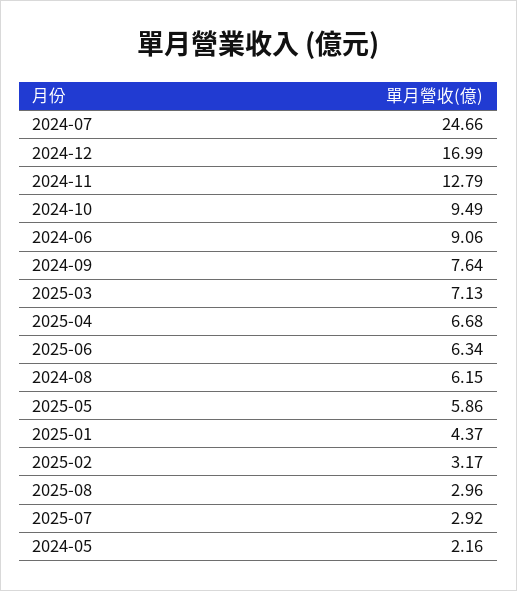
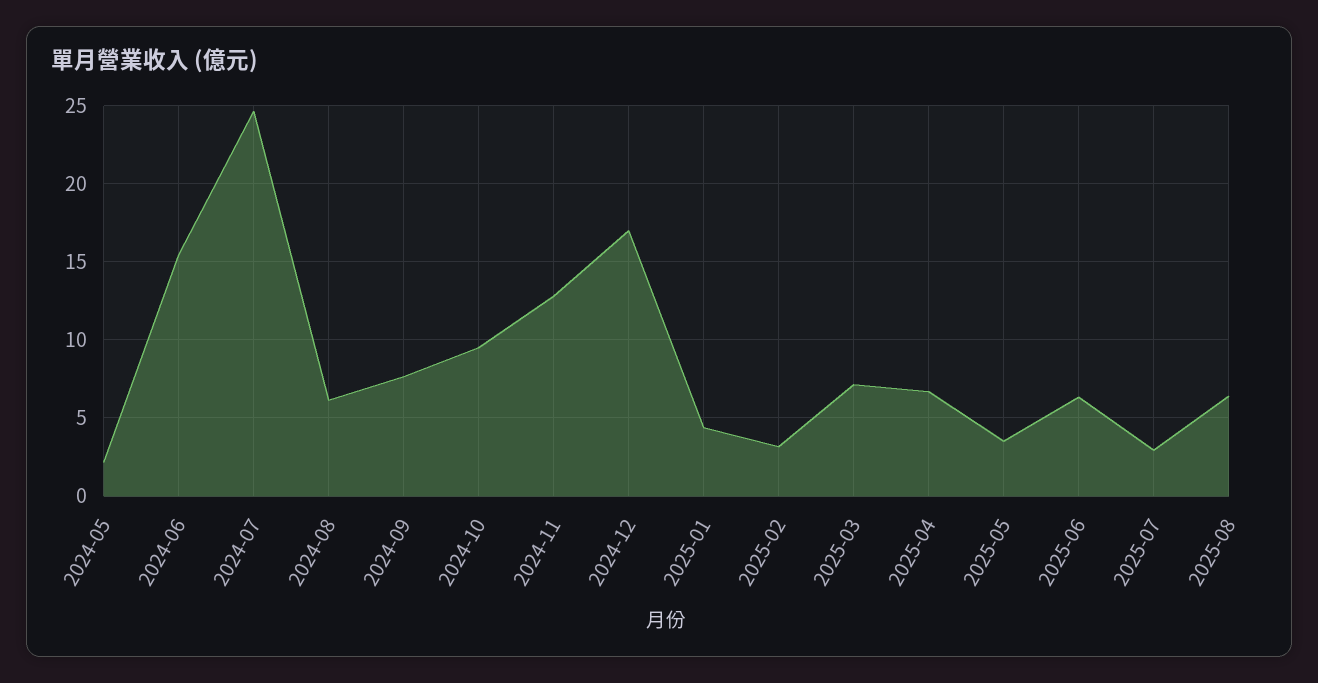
2024-06: 9.06 -> 15.5
2025-05: 5.86 -> 3.5
2025-08: 2.96 -> 6.5

